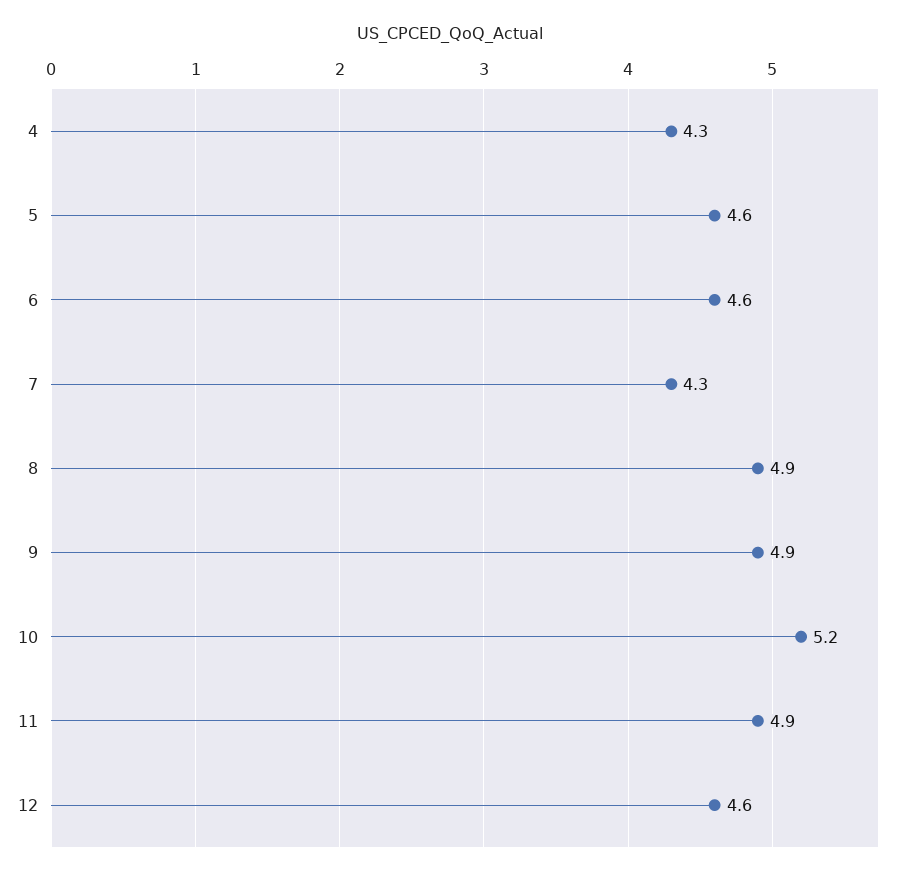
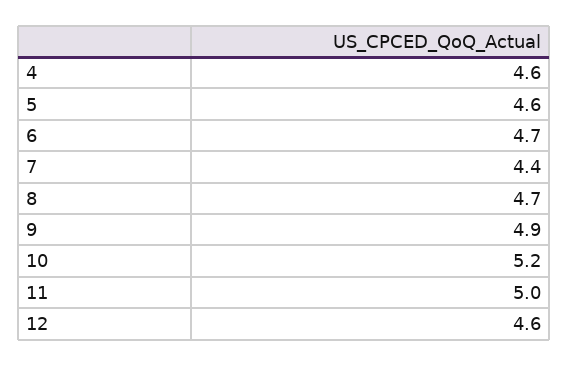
4: 4.3 -> 4.6
6: 4.6 -> 4.7
7: 4.3 -> 4.4
8: 4.9 -> 4.7
11: 4.9 -> 5

